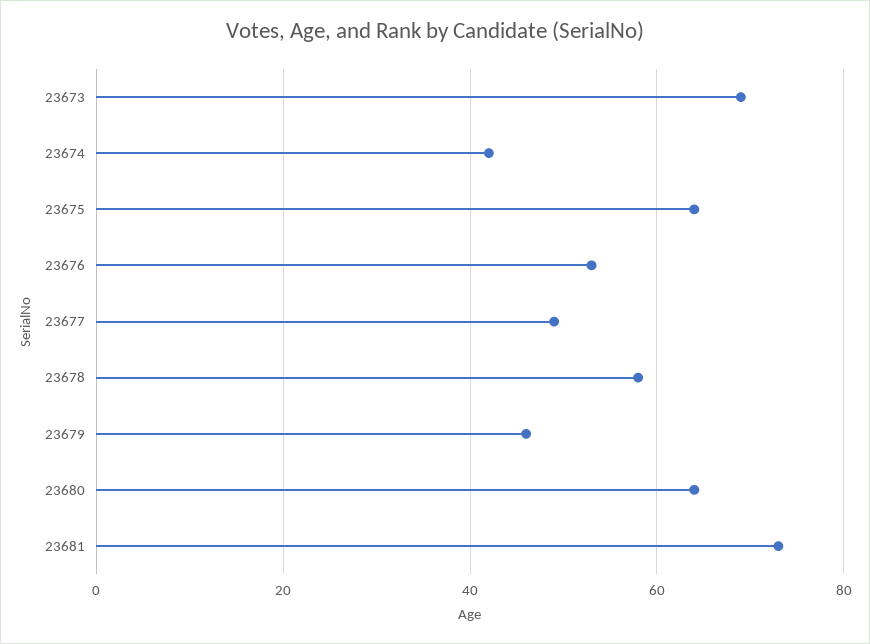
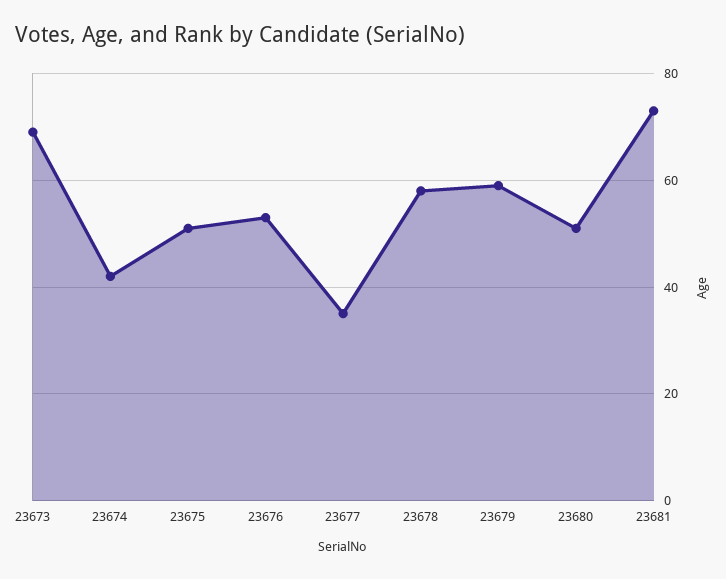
23675: 65 -> 50
23677: 50 -> 35
23679: 45 -> 60
23680: 65 -> 50

